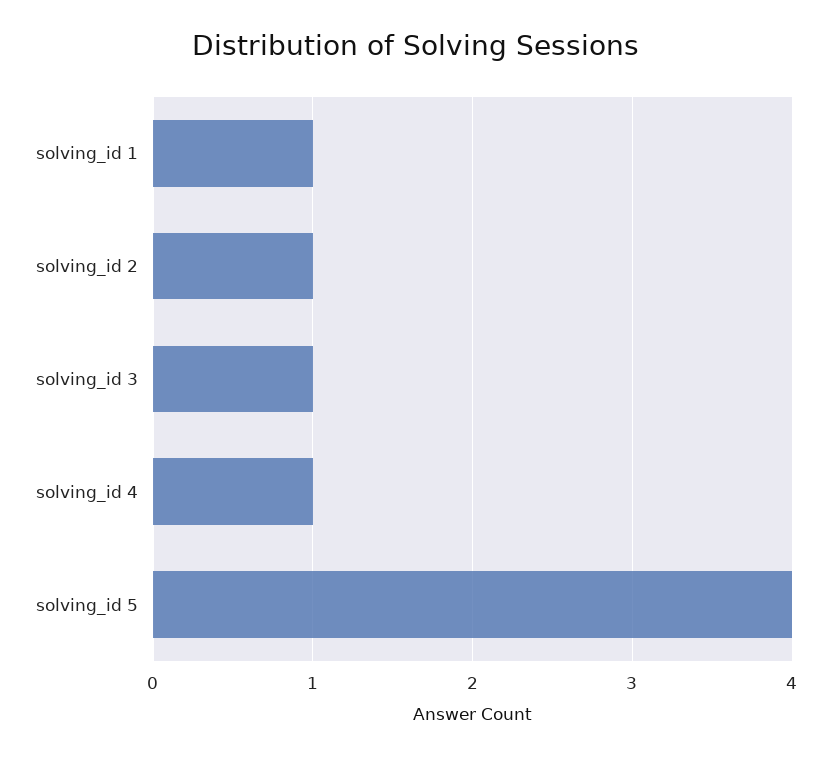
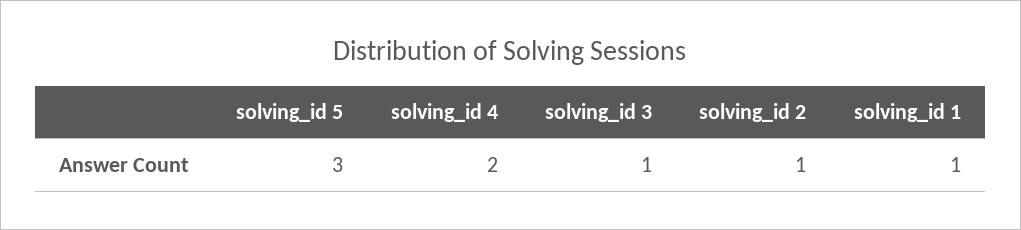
solving_id 4: 1 -> 2
solving_id 5: 4 -> 3

